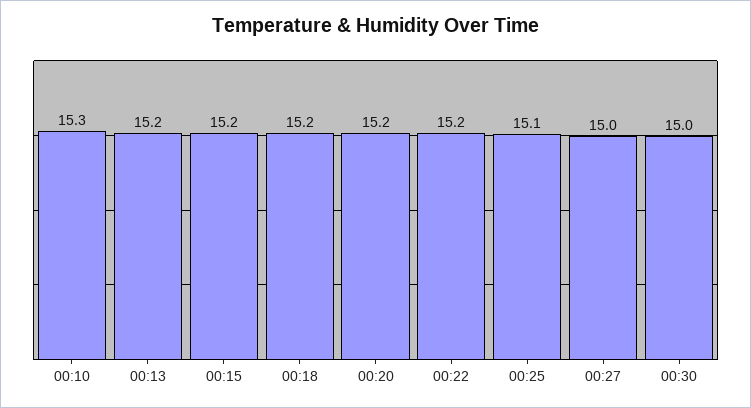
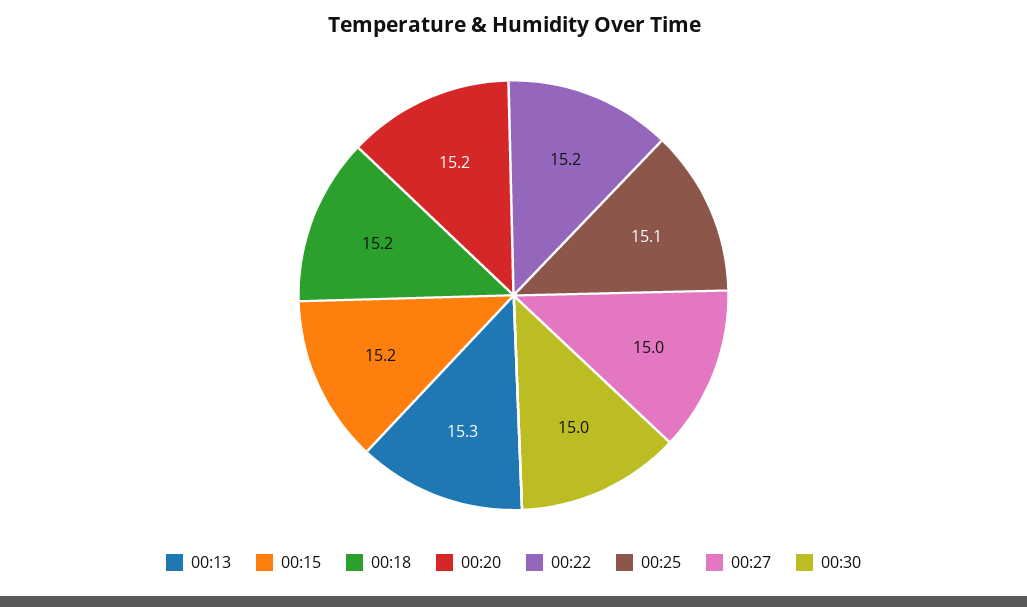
00:10: 15.3 -> none
00:13: 15.2 -> 15.3

